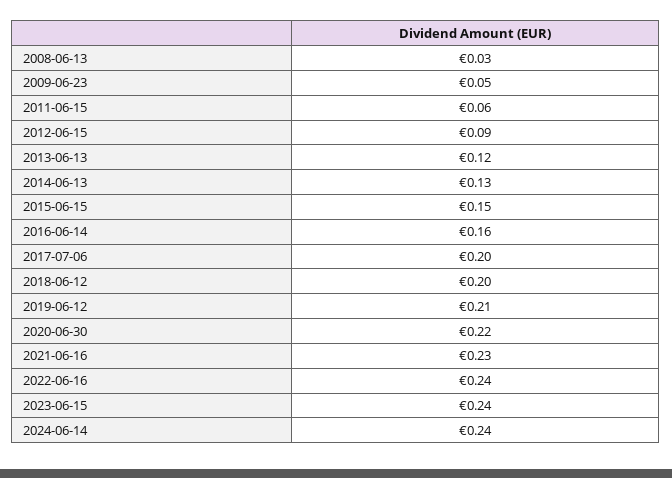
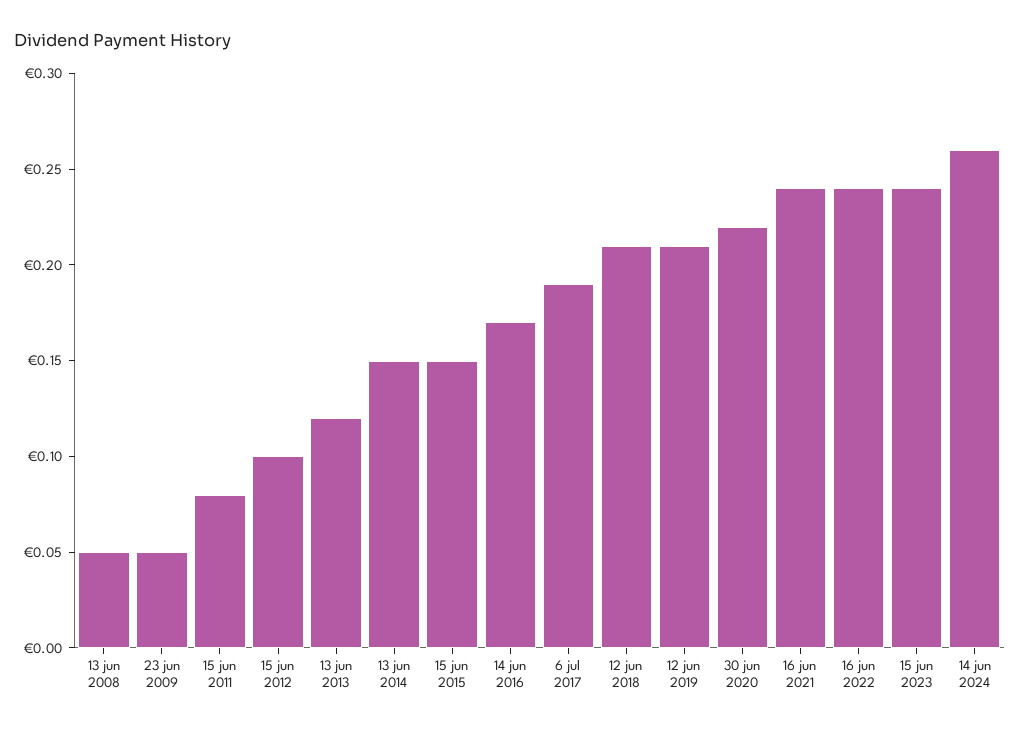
2008-06-13: 0.03 -> 0.05
2011-06-15: 0.06 -> 0.08
2012-06-15: 0.09 -> 0.1
2014-06-13: 0.13 -> 0.15
2016-06-14: 0.16 -> 0.17
2017-07-06: 0.2 -> 0.19
2018-06-12: 0.2 -> 0.21
2021-06-16: 0.23 -> 0.24
2024-06-14: 0.24 -> 0.26

